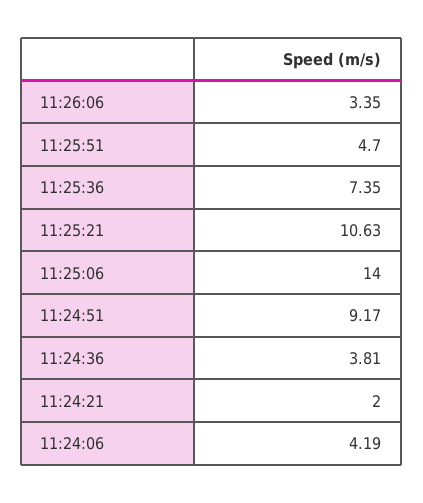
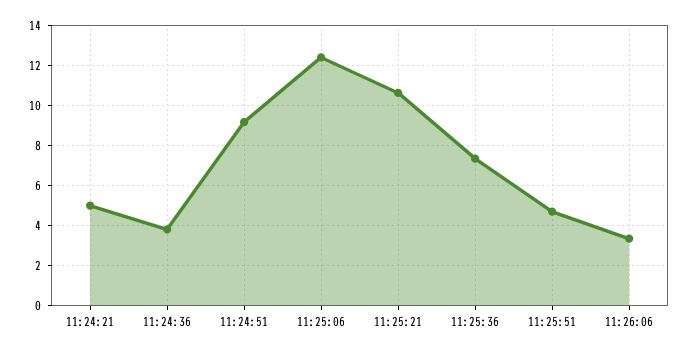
11:25:06: 14 -> 12.5
11:24:21: 2 -> 5
11:24:06: 4.19 -> none

